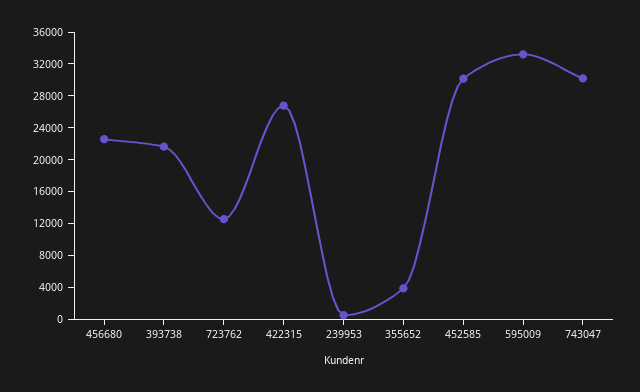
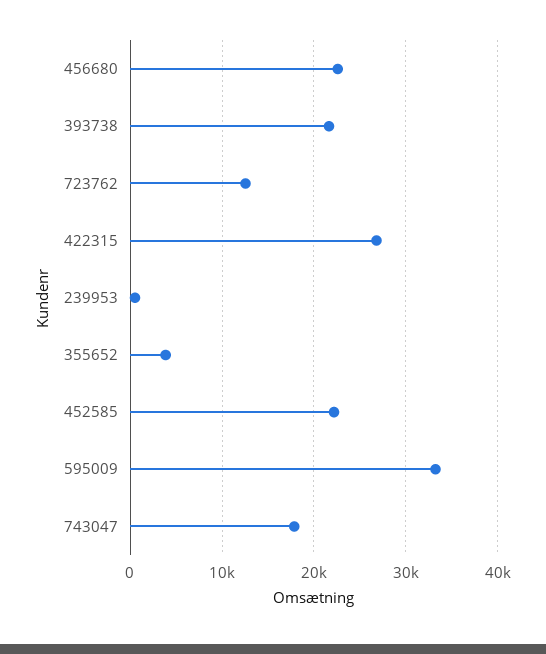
452585: 30000 -> 22000
743047: 30000 -> 18000

